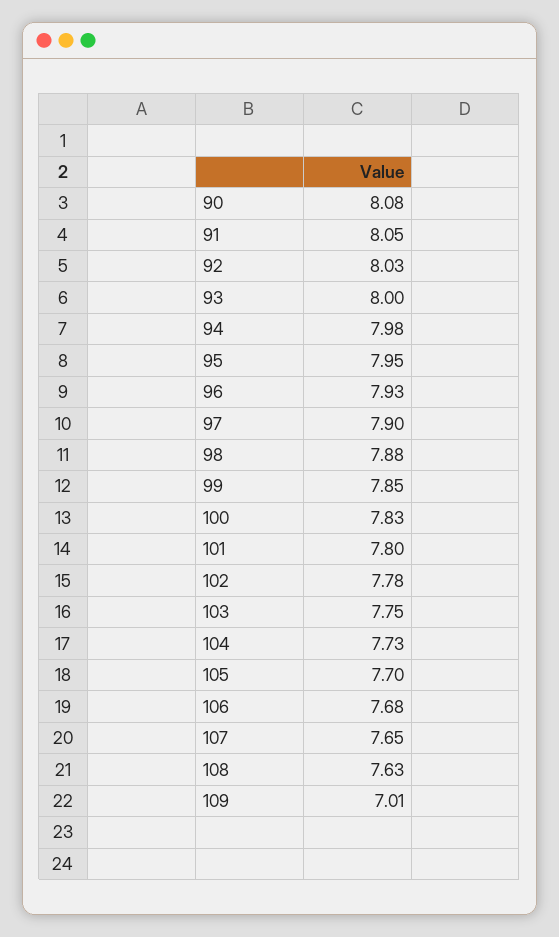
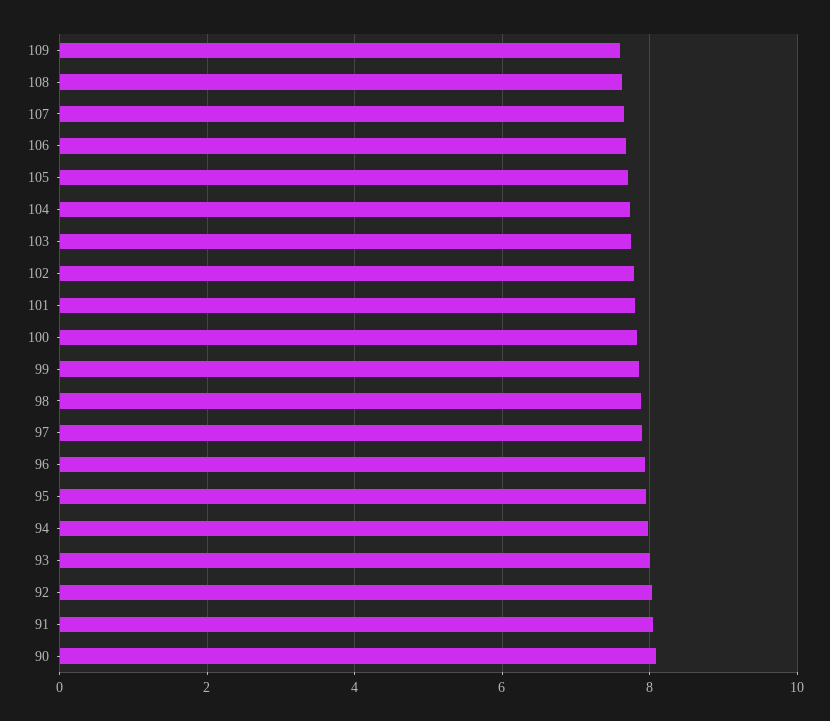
109: 7.01 -> 7.6

